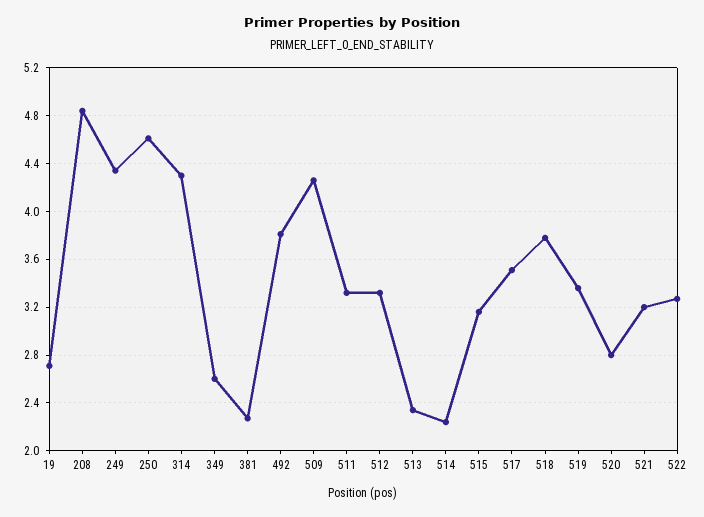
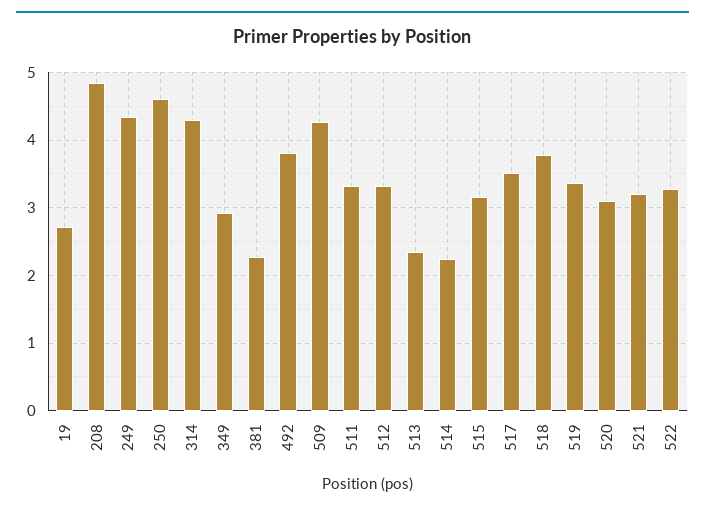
349: 2.6 -> 2.9
520: 2.8 -> 3.1

